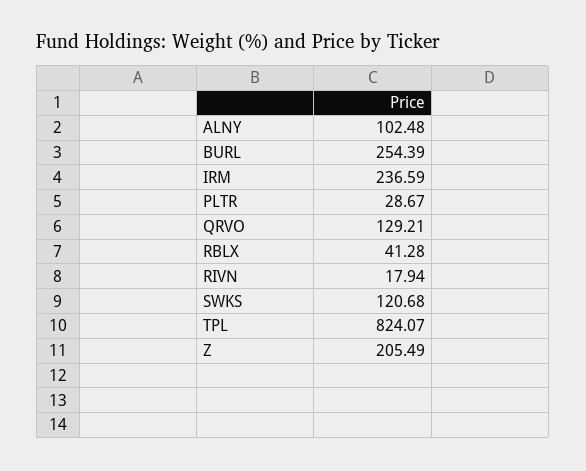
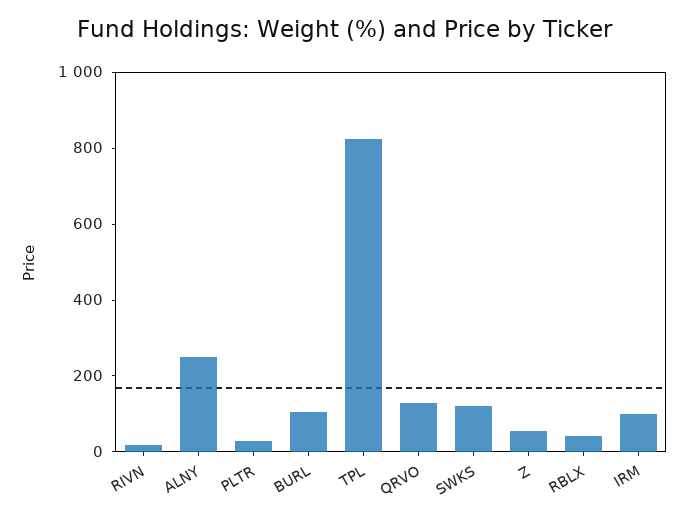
ALNY: 102.48 -> 250
BURL: 254.39 -> 100
IRM: 236.59 -> 100
Z: 205.49 -> 50

